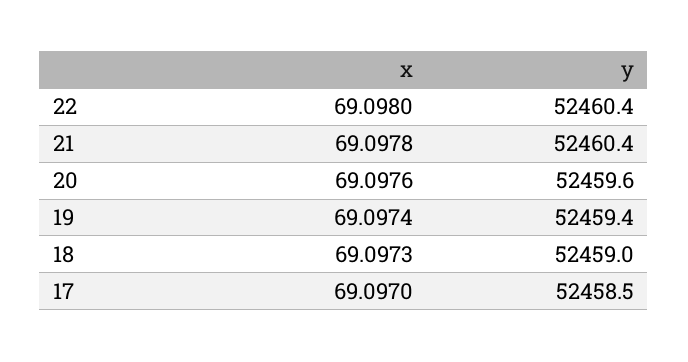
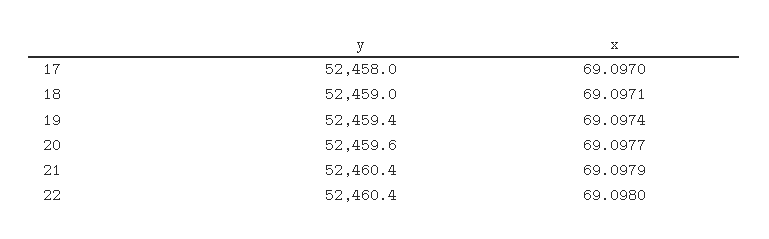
x, 21: 69.0978 -> 69.0979
x, 20: 69.0976 -> 69.0977
x, 18: 69.0973 -> 69.0971
y, 17: 52458.5 -> 52458

